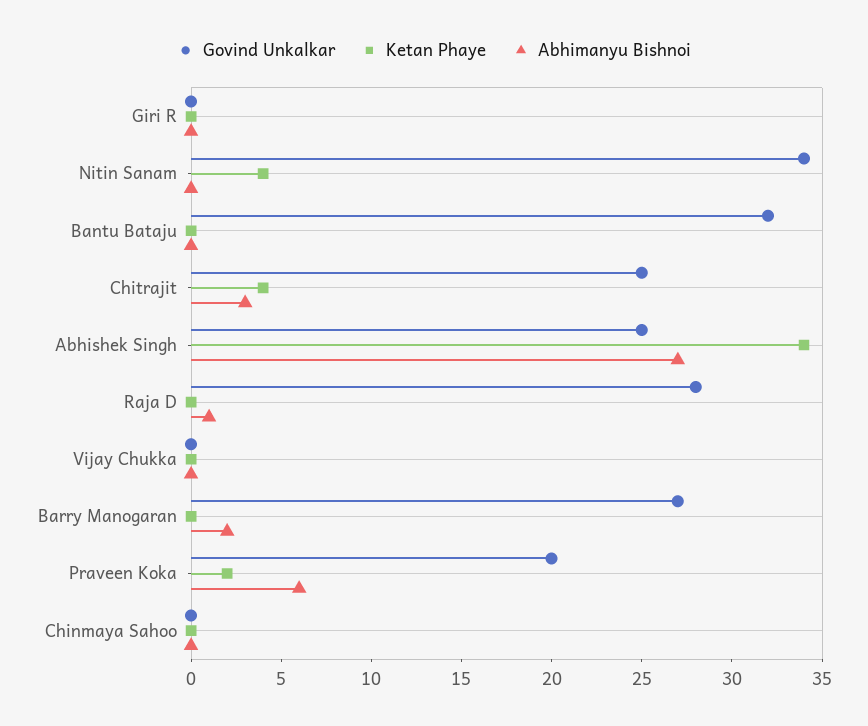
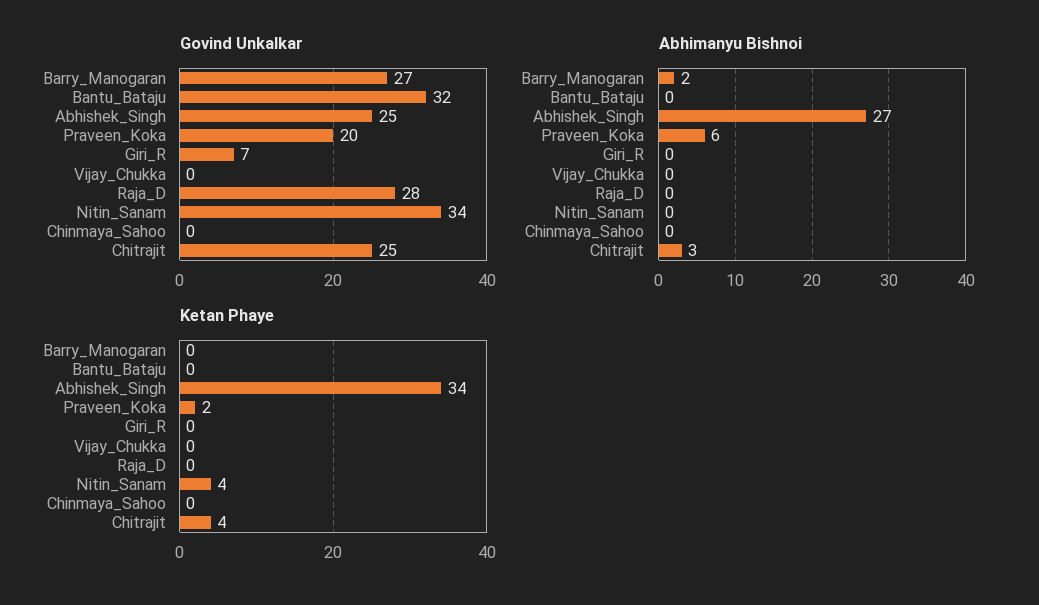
Govind Unkalkar, Giri R: 0 -> 7
Abhimanyu Bishnoi, Raja D: 1 -> 0

